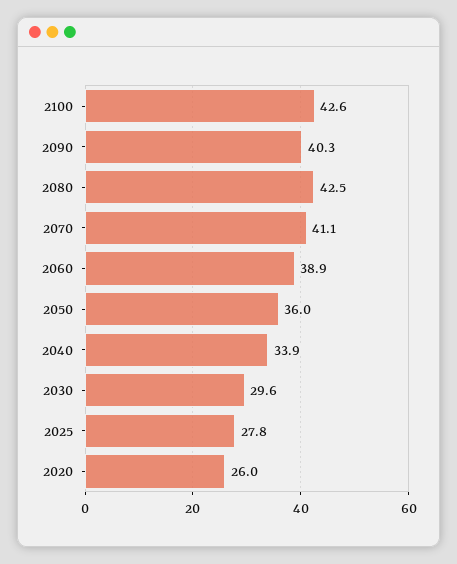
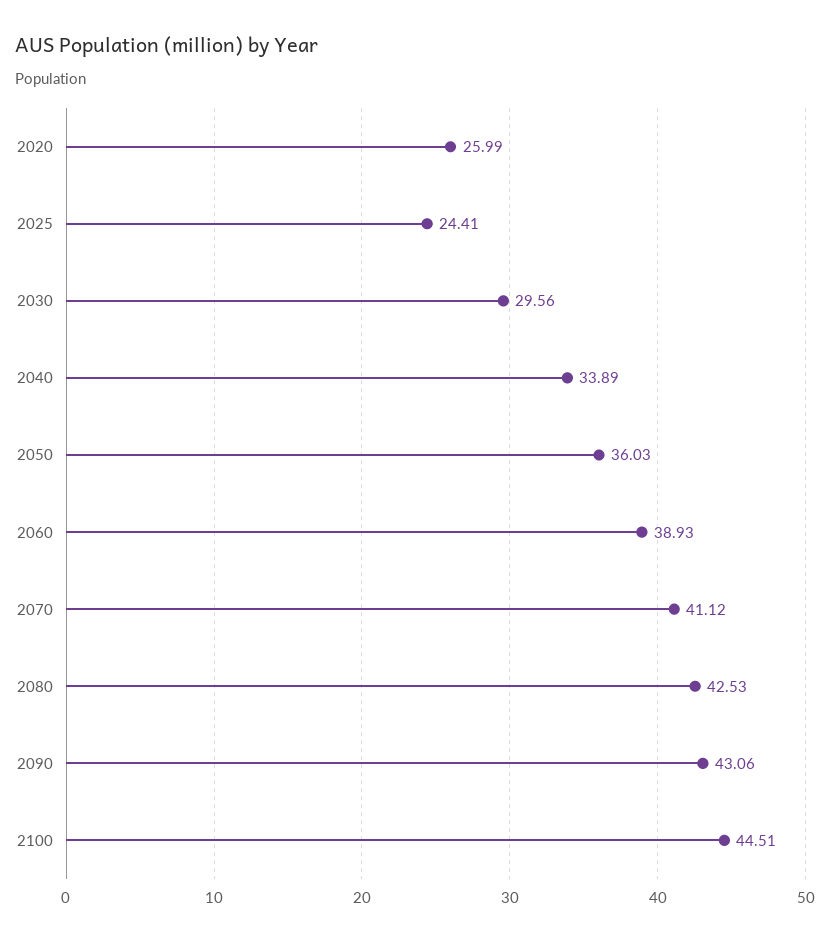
2100: 42.6 -> 44.51
2090: 40.3 -> 43.06
2025: 27.8 -> 24.41

